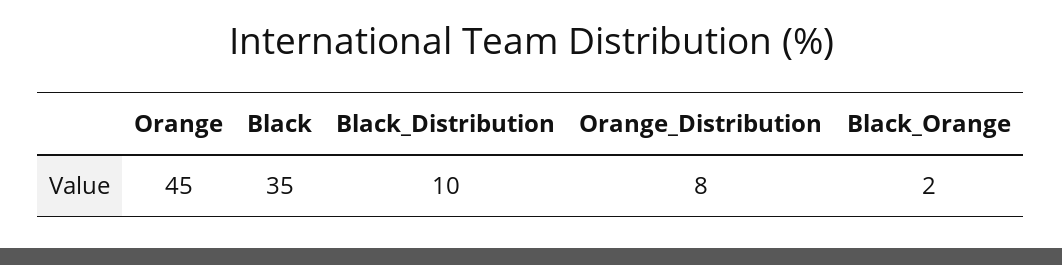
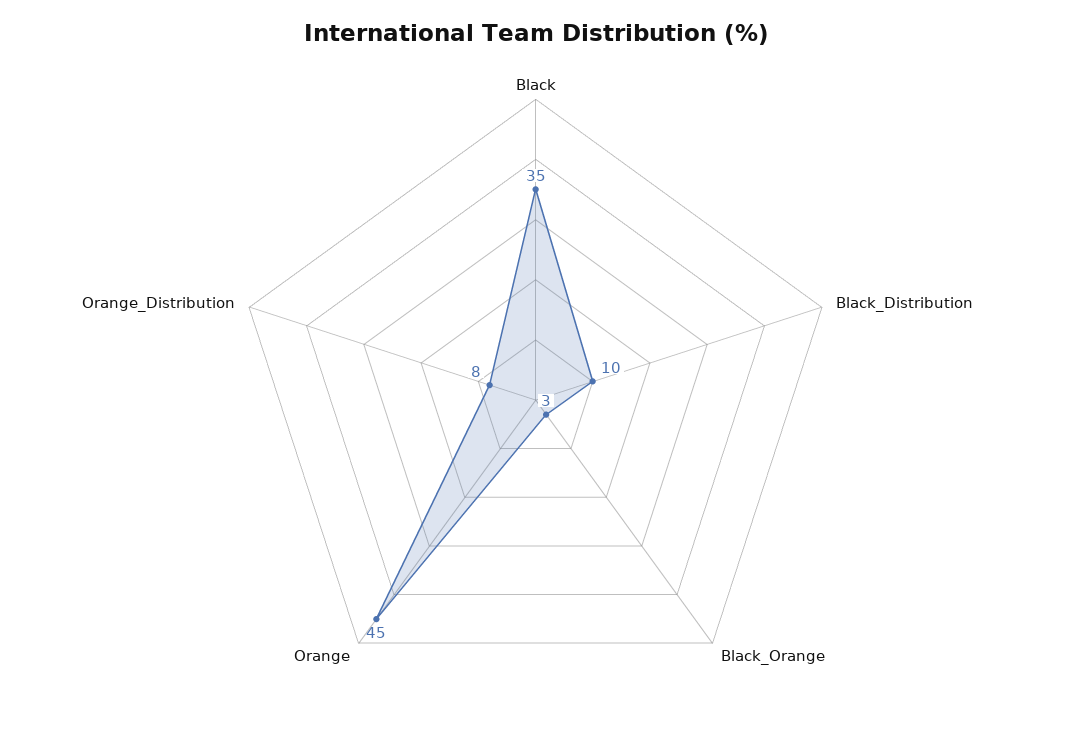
Black_Orange: 2 -> 3

